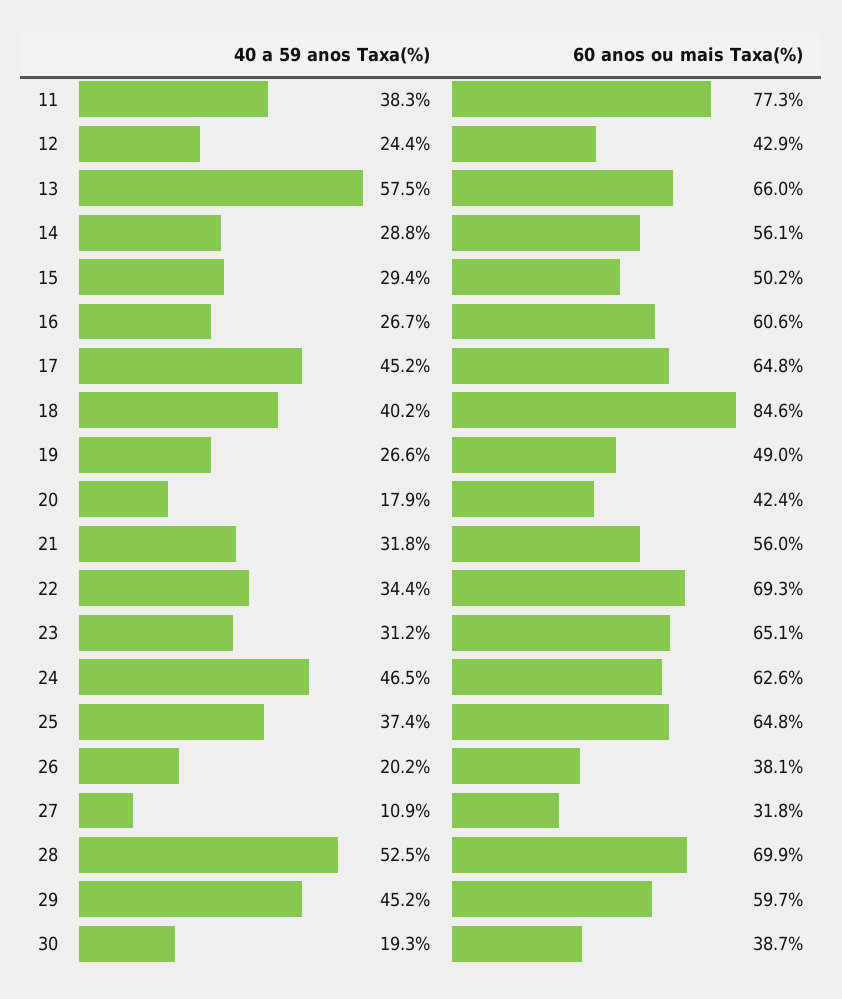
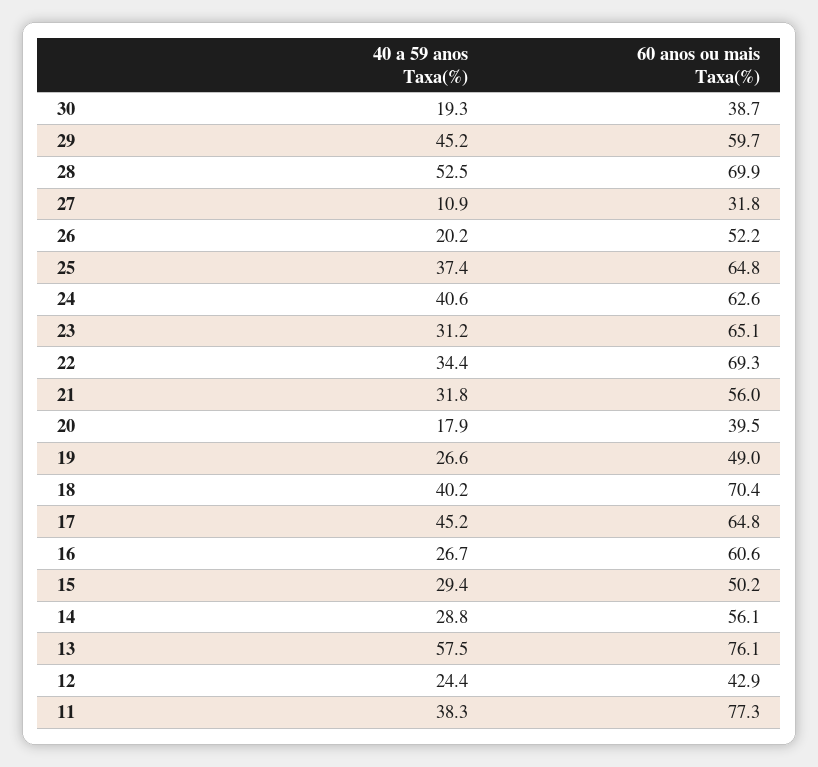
60 anos ou mais Taxa(%), 13: 66 -> 76.1
60 anos ou mais Taxa(%), 18: 84.6 -> 70.4
60 anos ou mais Taxa(%), 20: 42.4 -> 39.5
40 a 59 anos Taxa(%), 24: 46.5 -> 40.6
60 anos ou mais Taxa(%), 26: 38.1 -> 52.2

